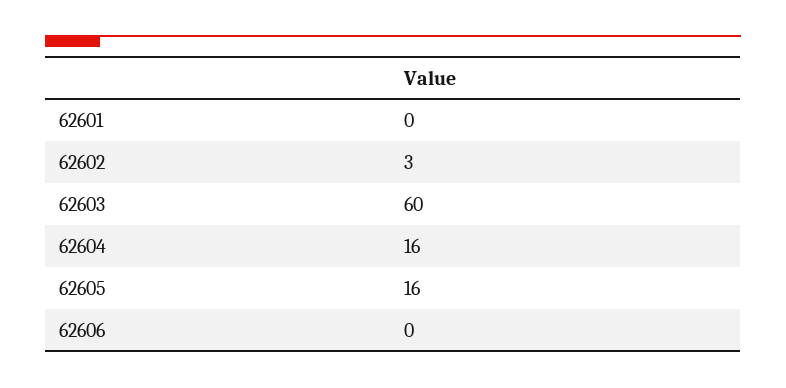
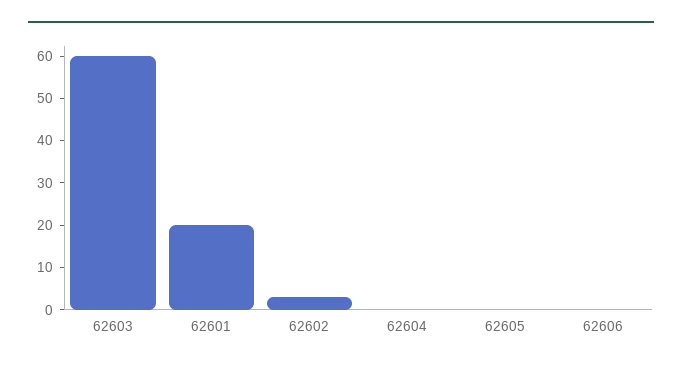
62601: 0 -> 20
62604: 16 -> 0
62605: 16 -> 0

